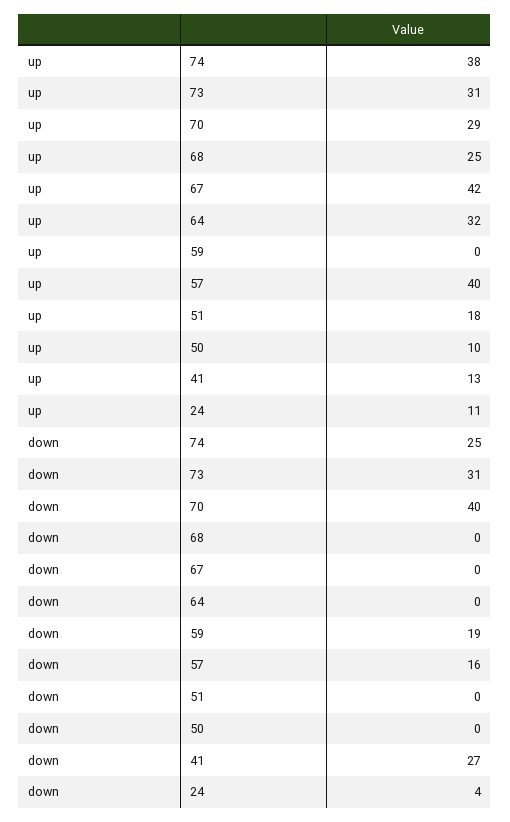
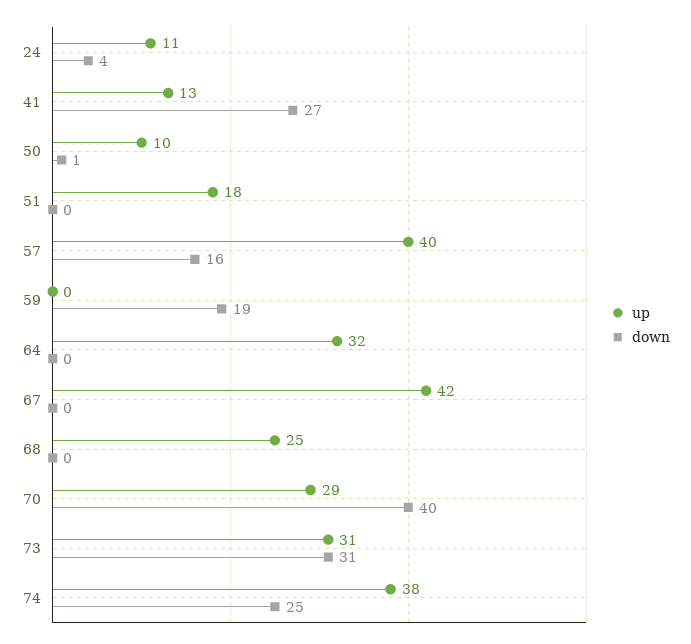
down, 50: 0 -> 1

